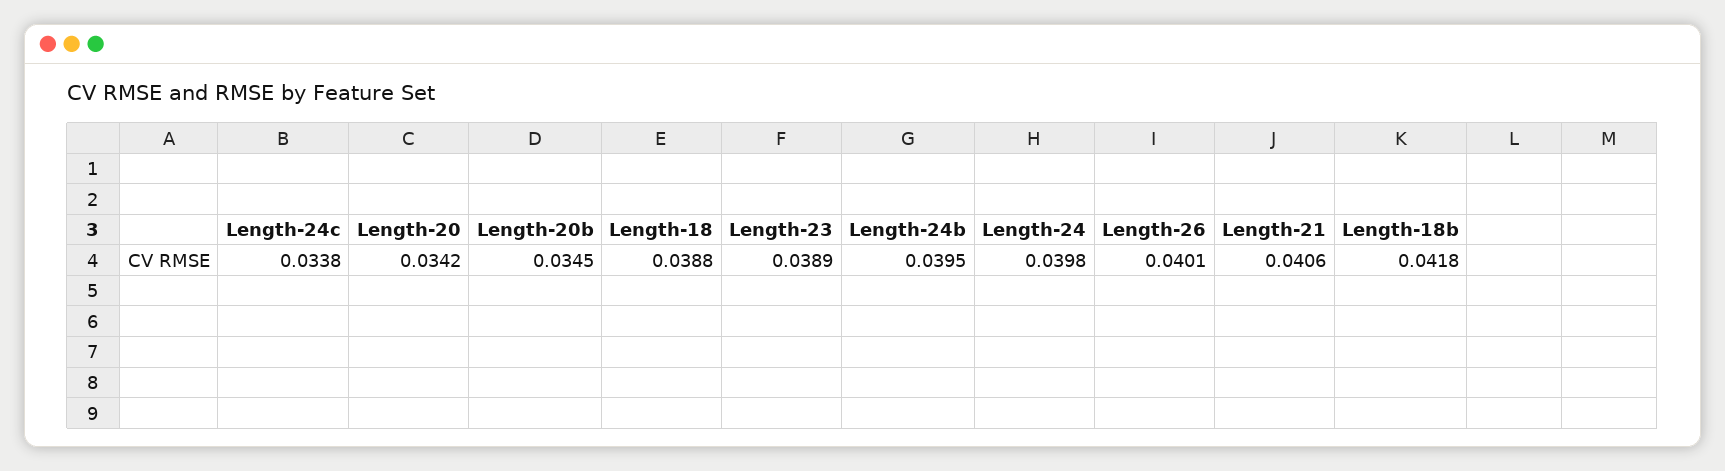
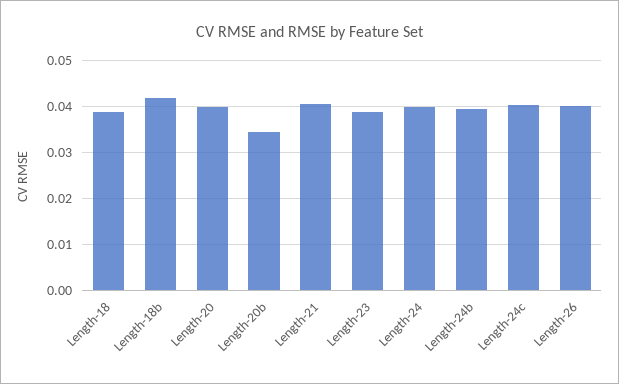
Length-24c: 0.0338 -> 0.04
Length-20: 0.0342 -> 0.04

